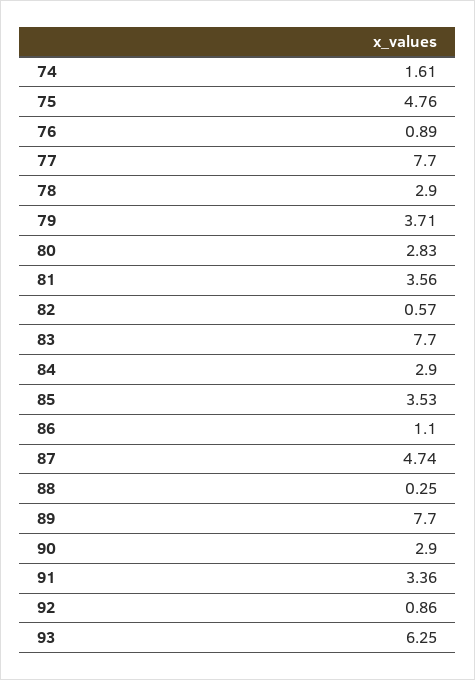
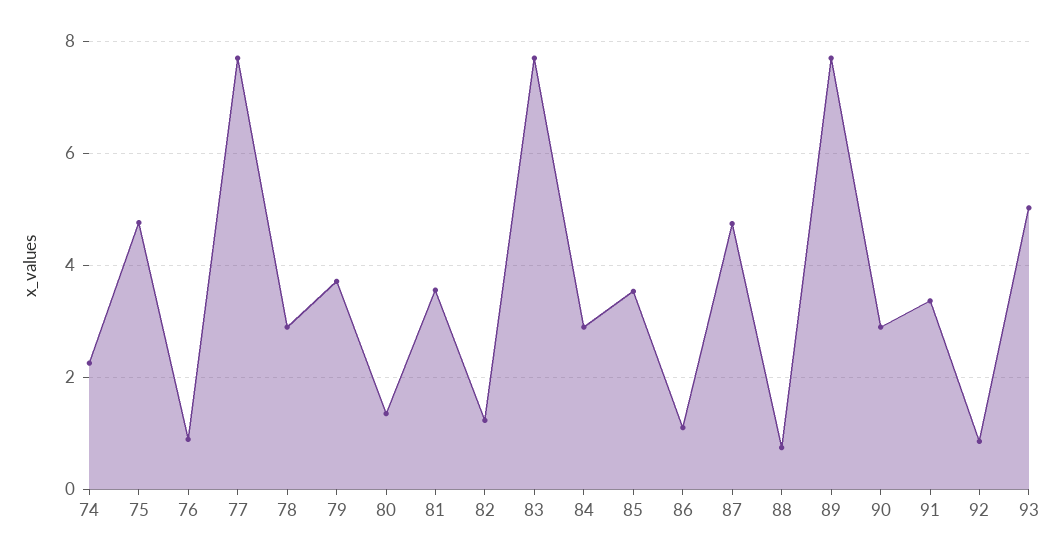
74: 1.61 -> 2.2
80: 2.83 -> 1.4
82: 0.57 -> 1.2
88: 0.25 -> 0.8
93: 6.25 -> 5

